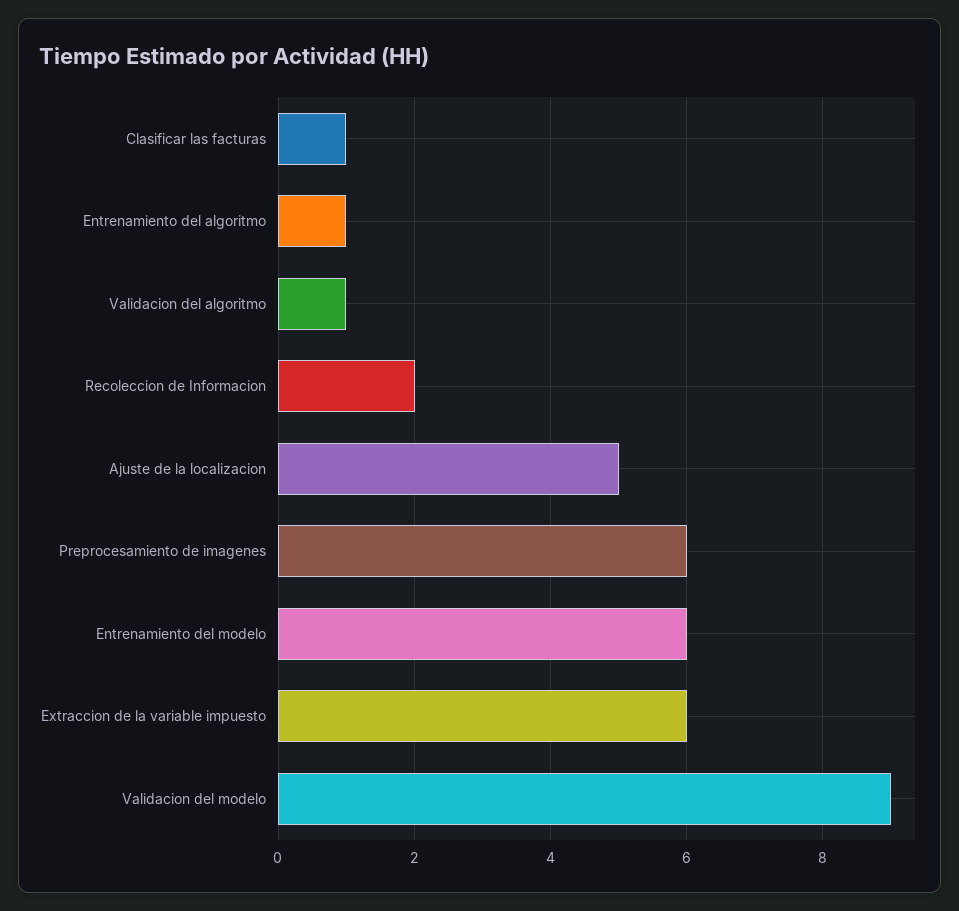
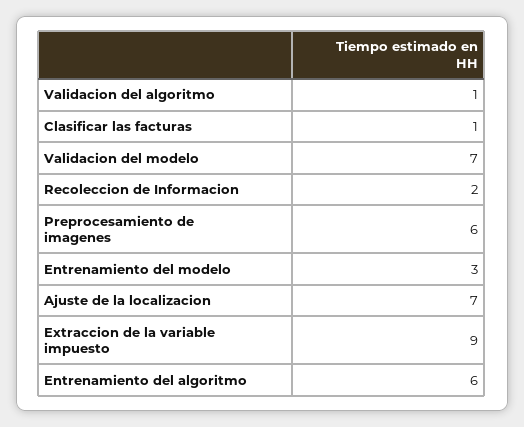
Entrenamiento del algoritmo: 1 -> 6
Ajuste de la localizacion: 5 -> 7
Entrenamiento del modelo: 6 -> 3
Extraccion de la variable impuesto: 6 -> 9
Validacion del modelo: 9 -> 7

